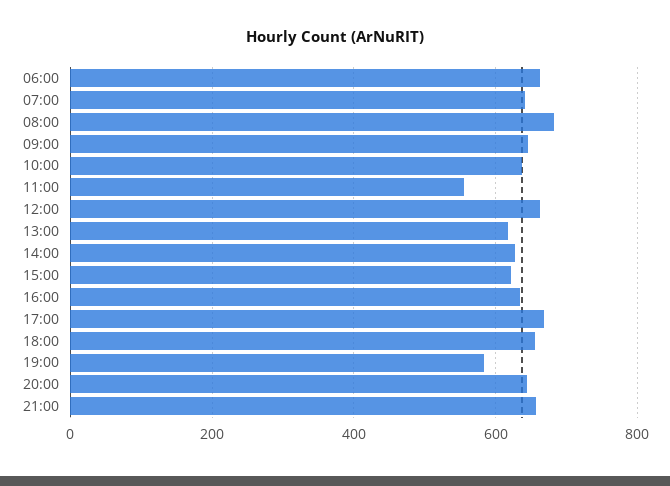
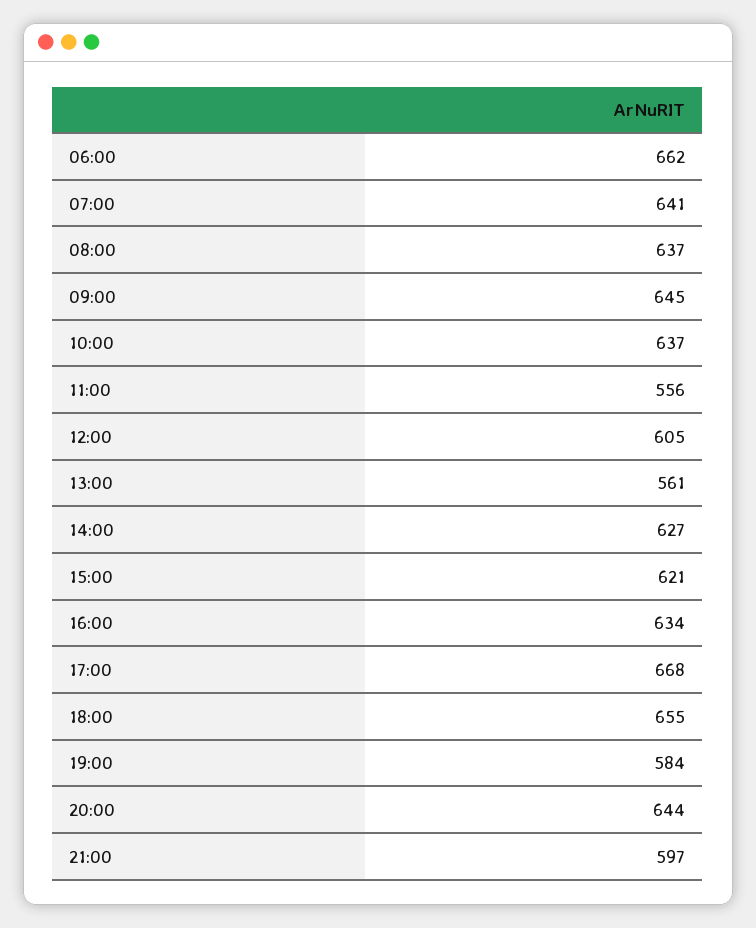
08:00: 680 -> 637
12:00: 660 -> 605
13:00: 620 -> 561
21:00: 660 -> 597

